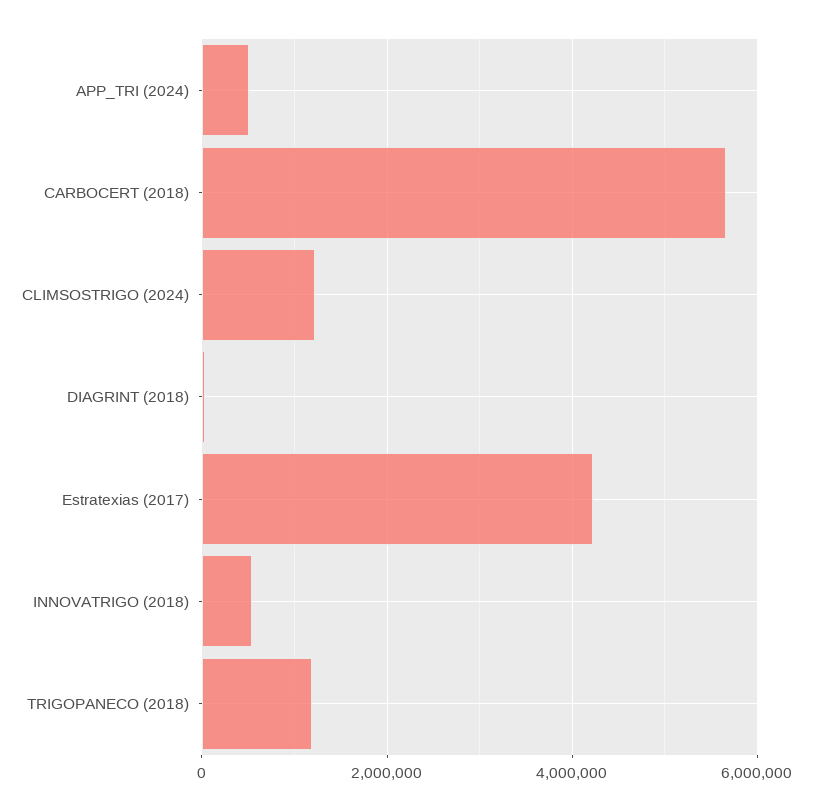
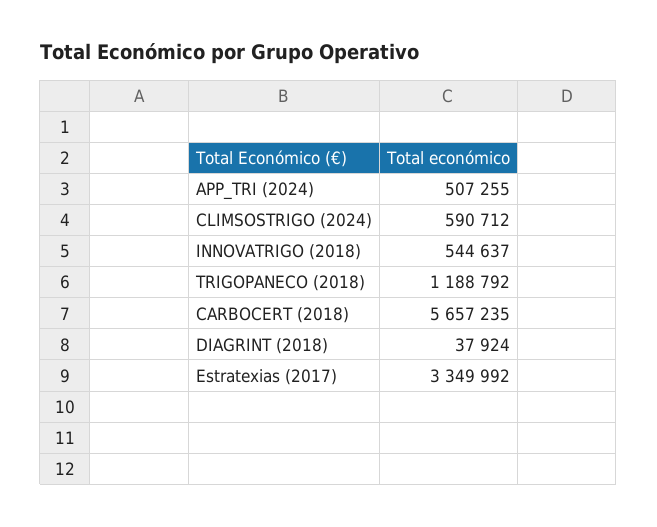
CLIMSOSTRIGO (2024): 1200000 -> 590712
Estratexias (2017): 4200000 -> 3349992

